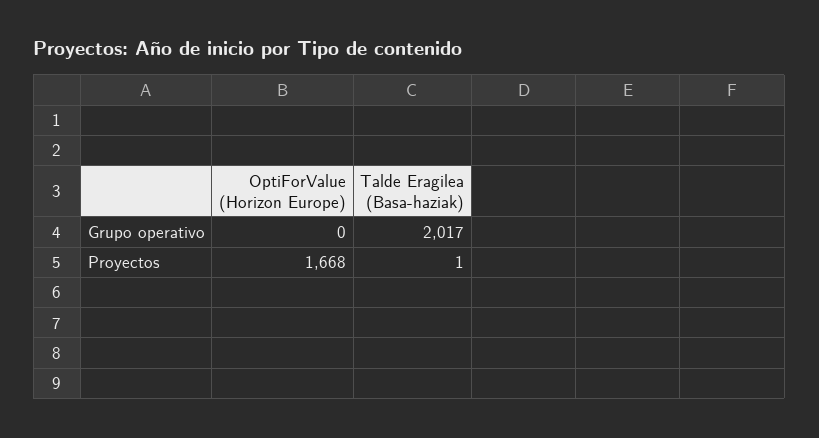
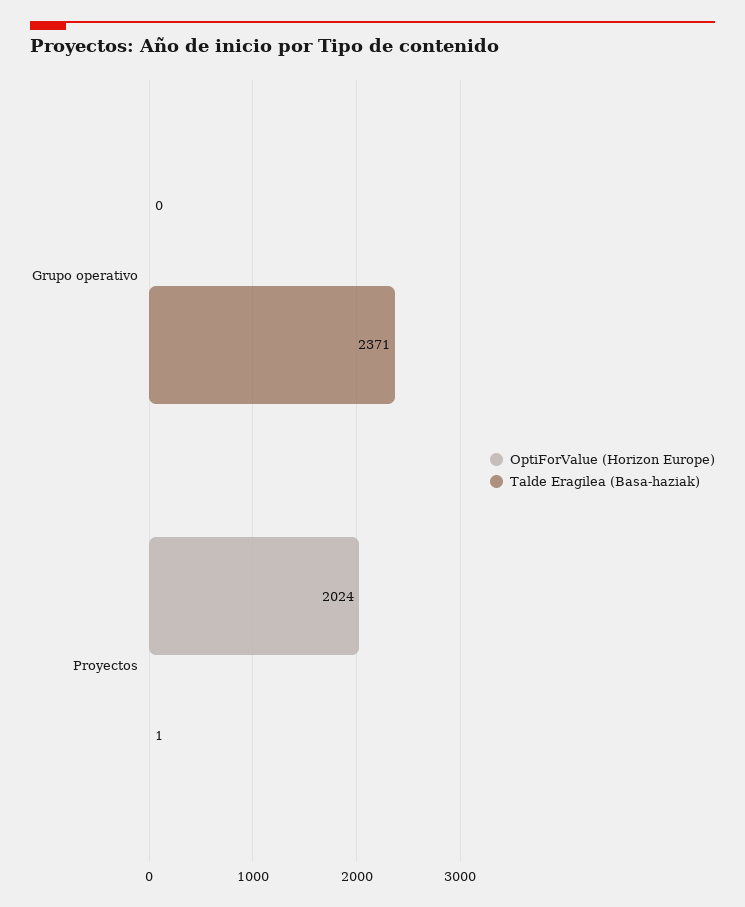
Talde Eragilea (Basa-haziak), Grupo operativo: 2017 -> 2371
OptiForValue (Horizon Europe), Proyectos: 1668 -> 2024

